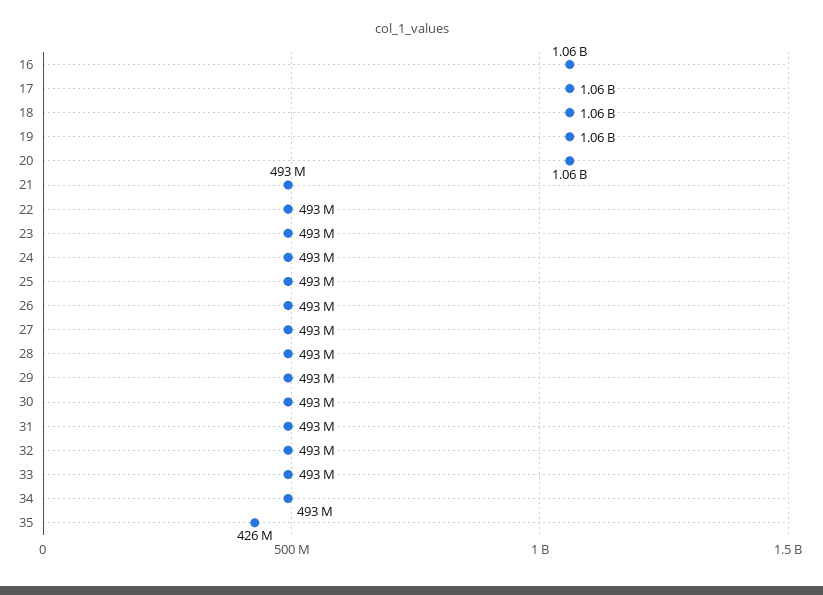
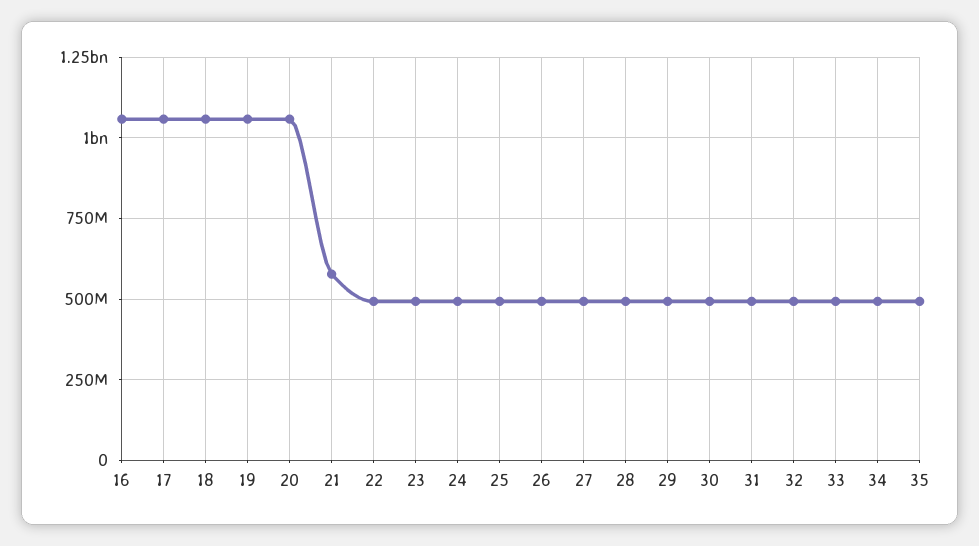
21: 493000000 -> 575000000
35: 426000000 -> 500000000

